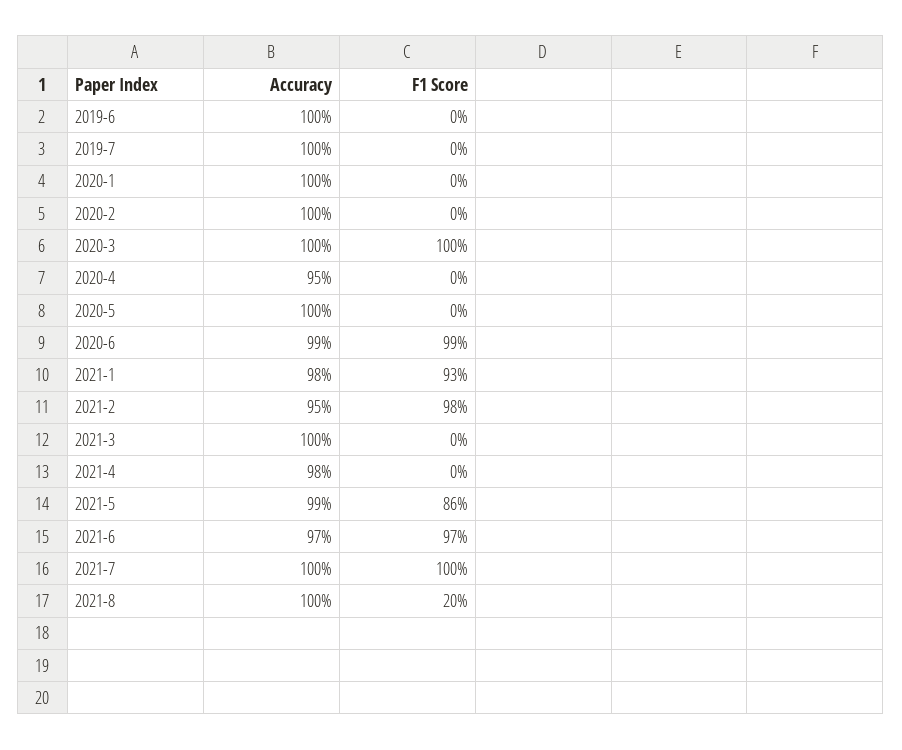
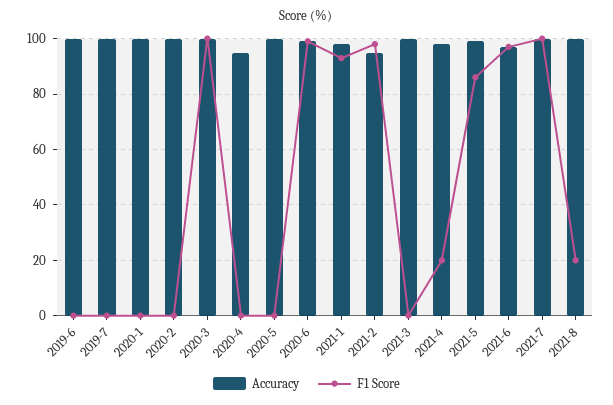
F1 Score, 2021-4: 0 -> 20

